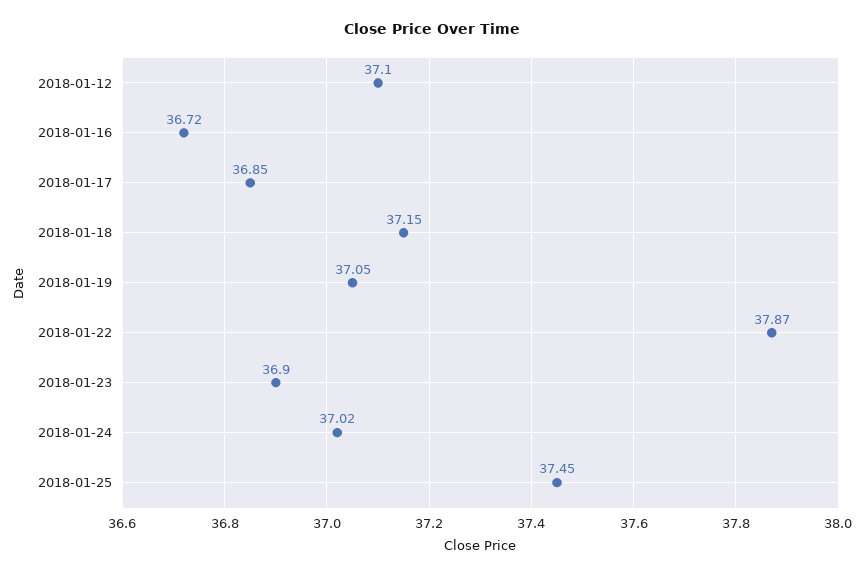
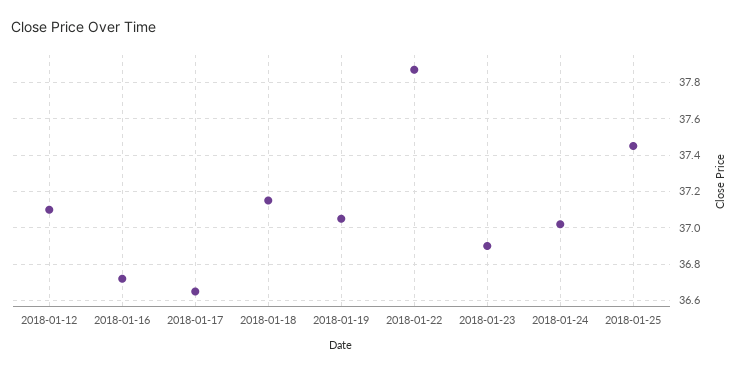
2018-01-17: 36.85 -> 36.65

